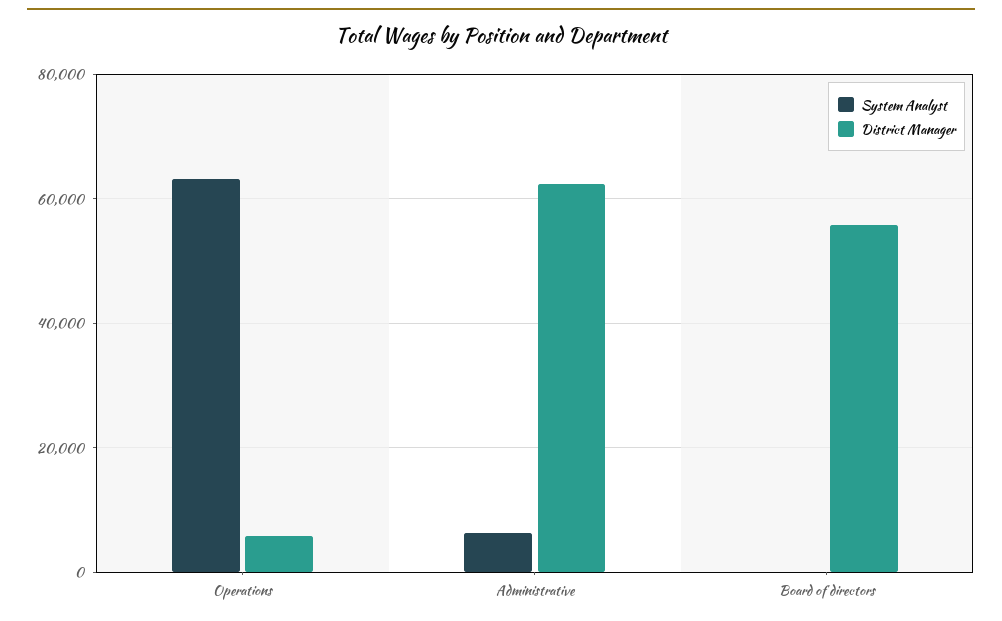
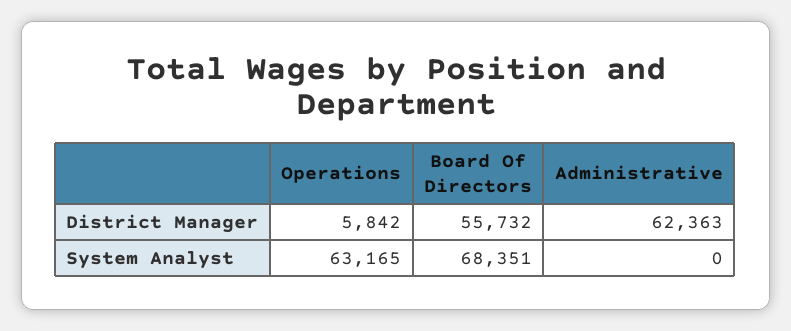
System Analyst, Administrative: 6000 -> 0
System Analyst, Board of directors: 0 -> 68351

